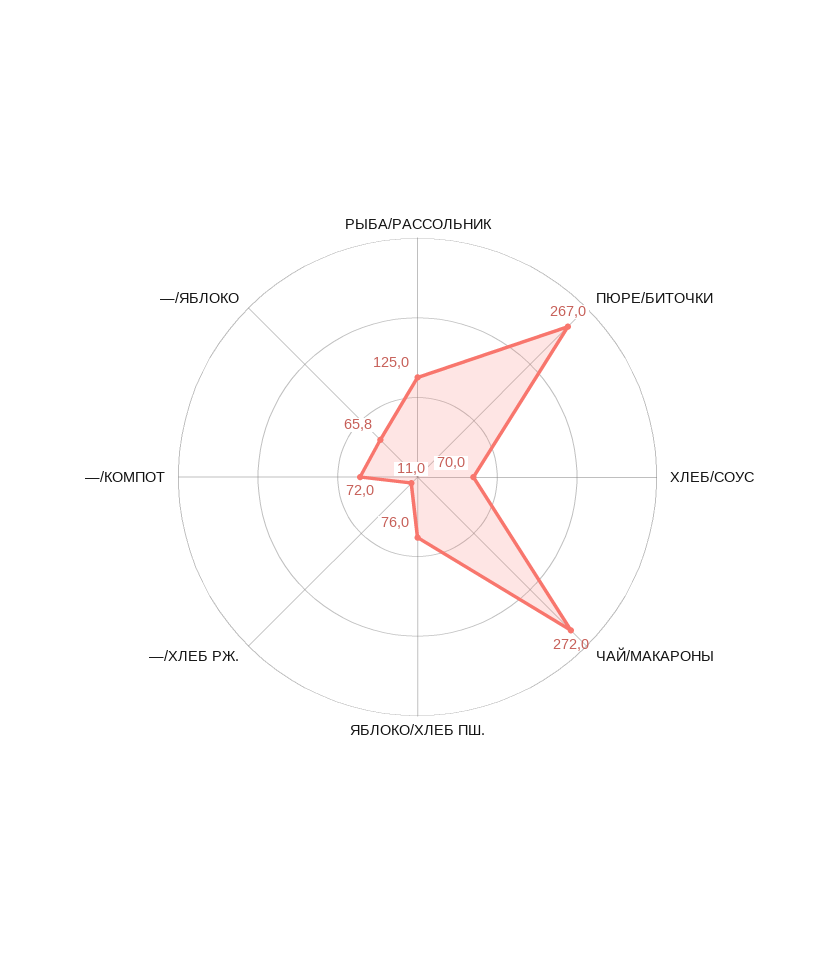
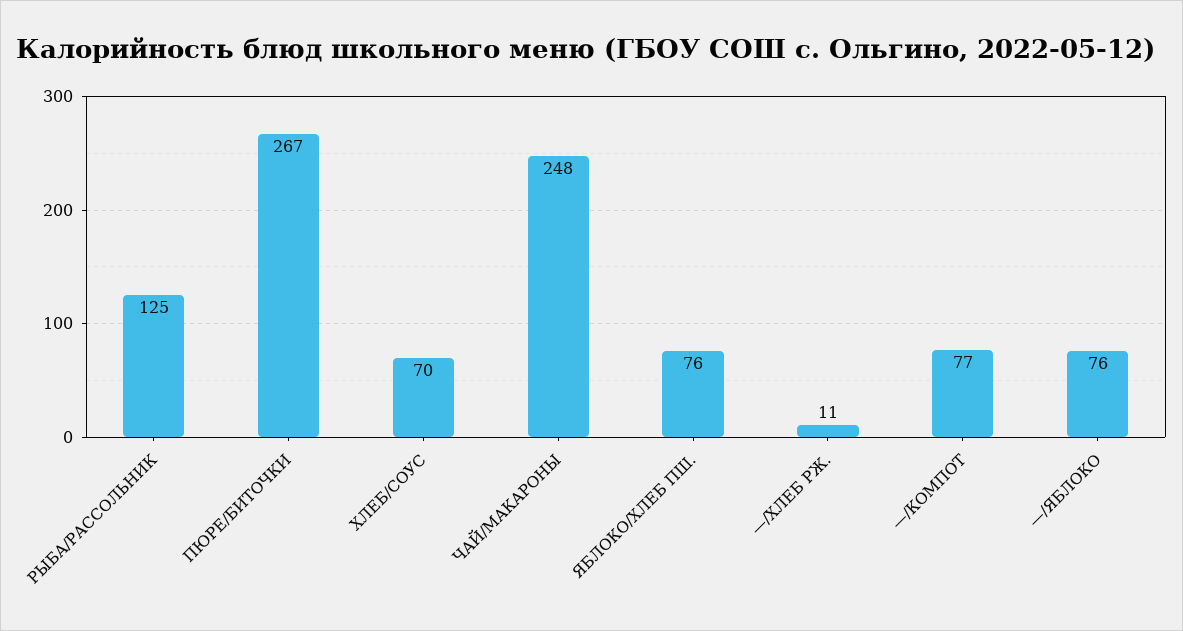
ЧАЙ/МАКАРОНЫ: 272 -> 248
—/КОМПОТ: 72 -> 77
—/ЯБЛОКО: 65.8 -> 76

